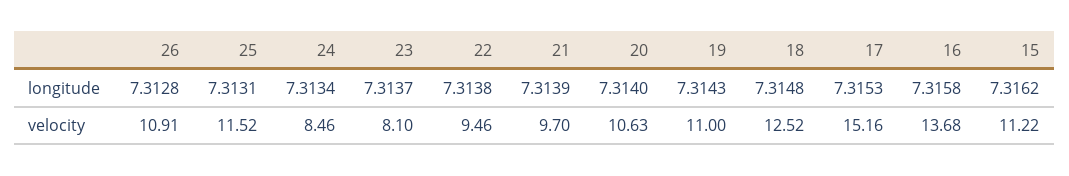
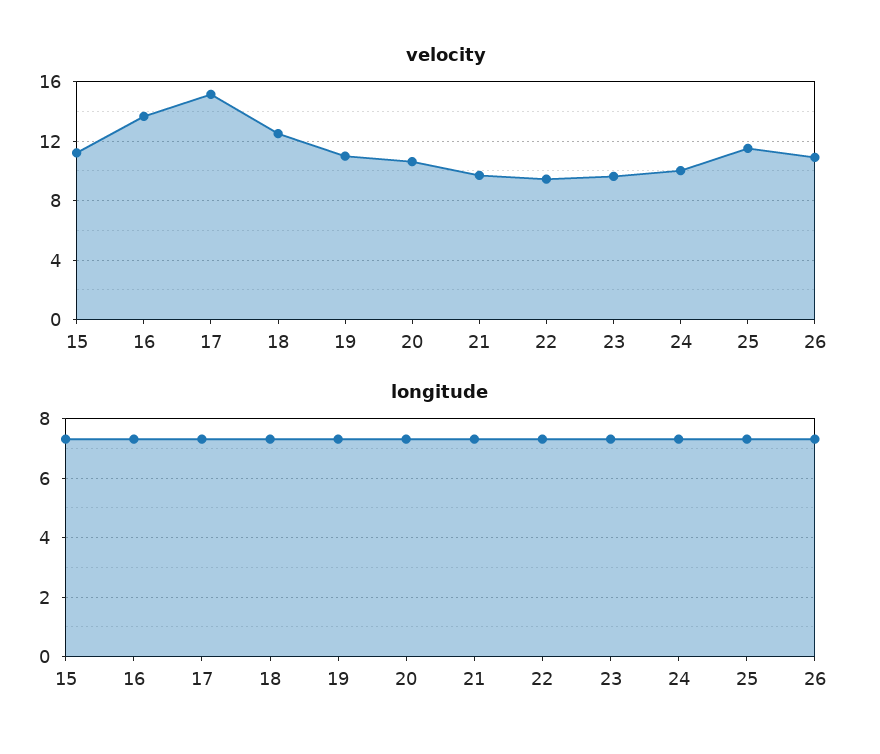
velocity, 24: 8.46 -> 10
velocity, 23: 8.1 -> 9.5

